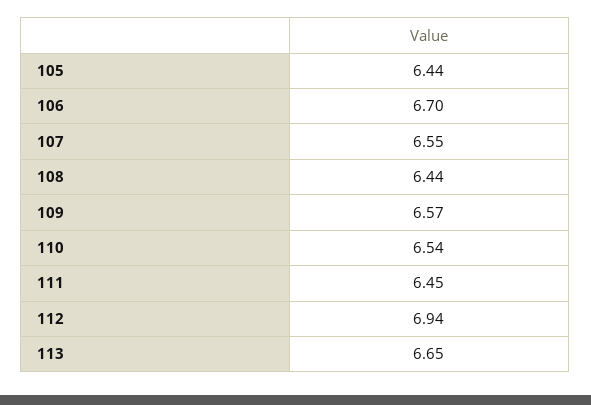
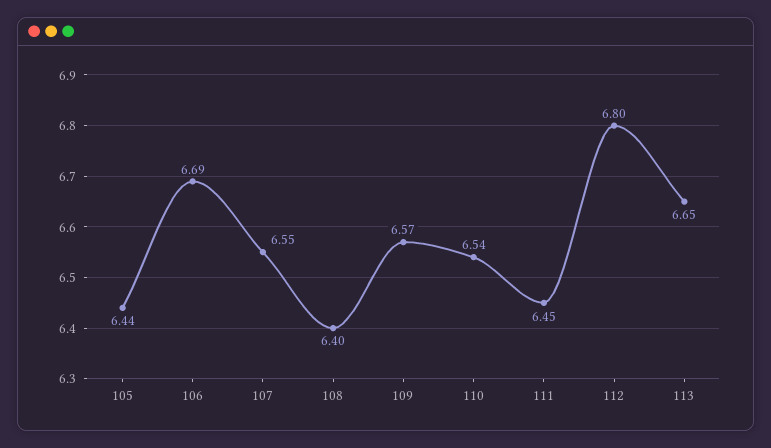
106: 6.7 -> 6.69
108: 6.44 -> 6.4
112: 6.94 -> 6.8

